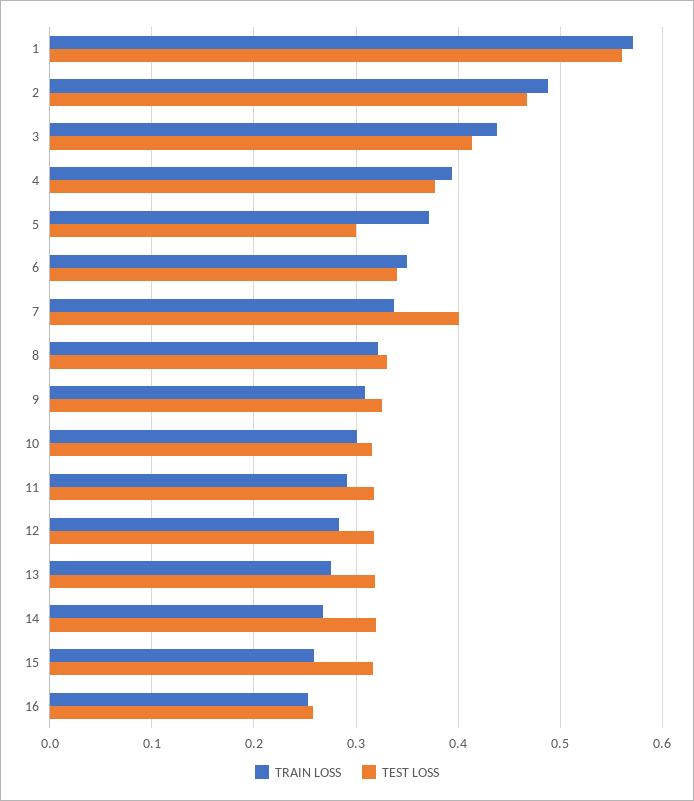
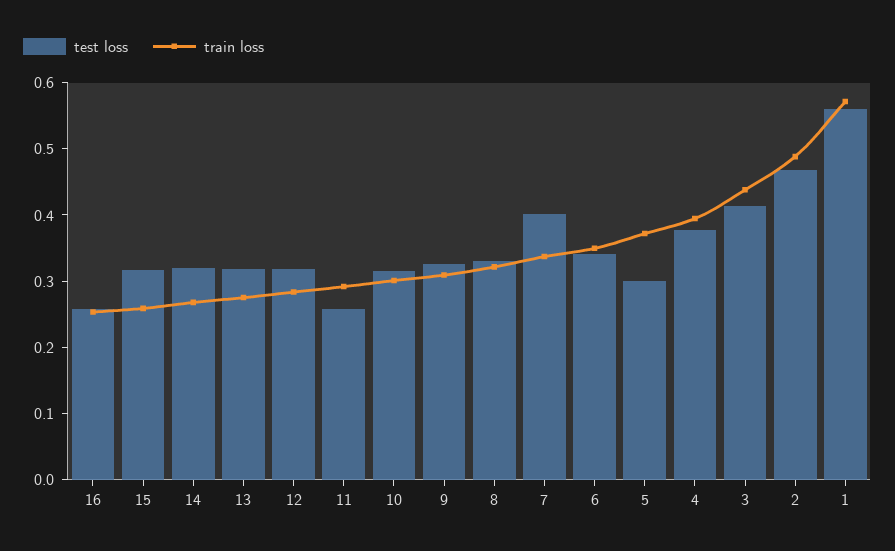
TEST LOSS, 11: 0.32 -> 0.26

